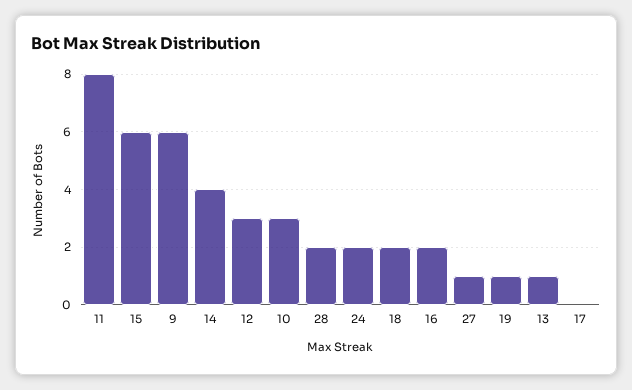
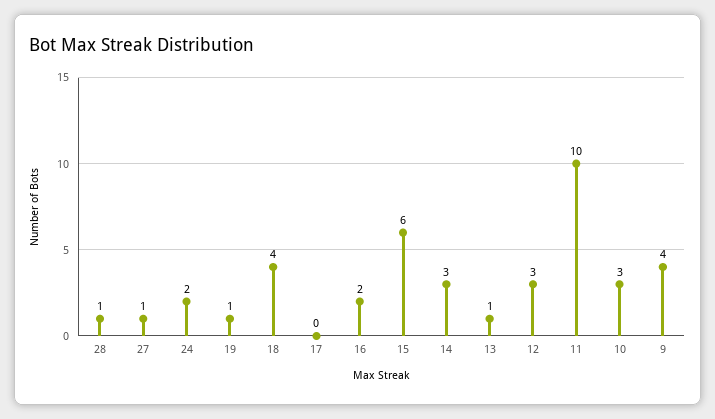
11: 8 -> 10
9: 6 -> 4
14: 4 -> 3
28: 2 -> 1
18: 2 -> 4

